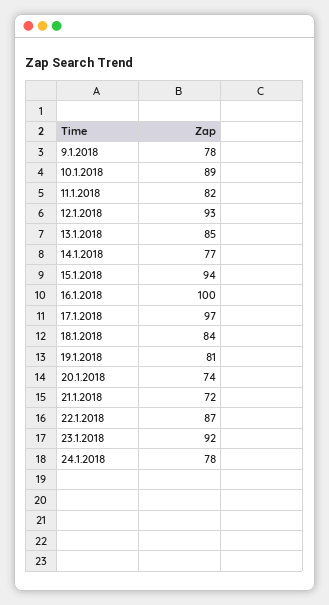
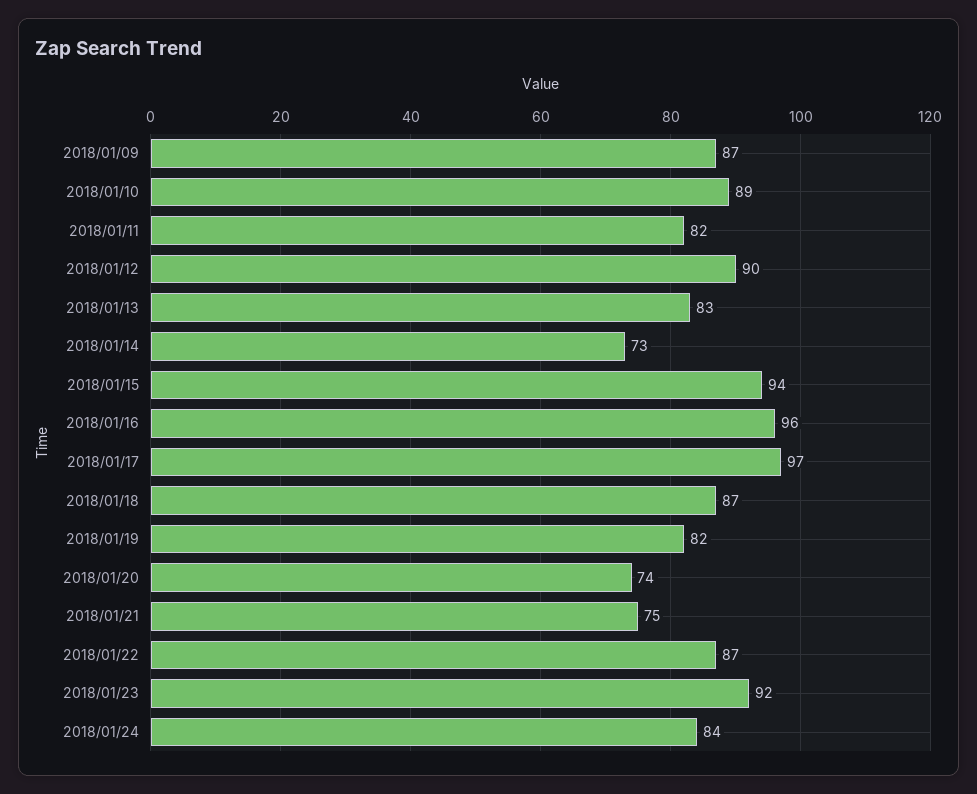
9.1.2018: 78 -> 87
12.1.2018: 93 -> 90
13.1.2018: 85 -> 83
14.1.2018: 77 -> 73
16.1.2018: 100 -> 96
18.1.2018: 84 -> 87
19.1.2018: 81 -> 82
21.1.2018: 72 -> 75
24.1.2018: 78 -> 84

